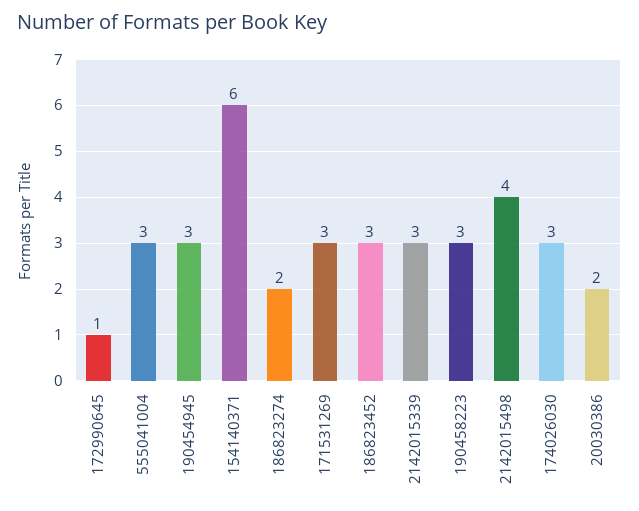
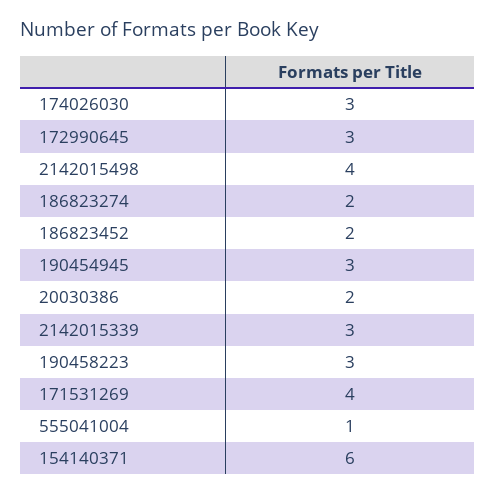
172990645: 1 -> 3
555041004: 3 -> 1
171531269: 3 -> 4
186823452: 3 -> 2

